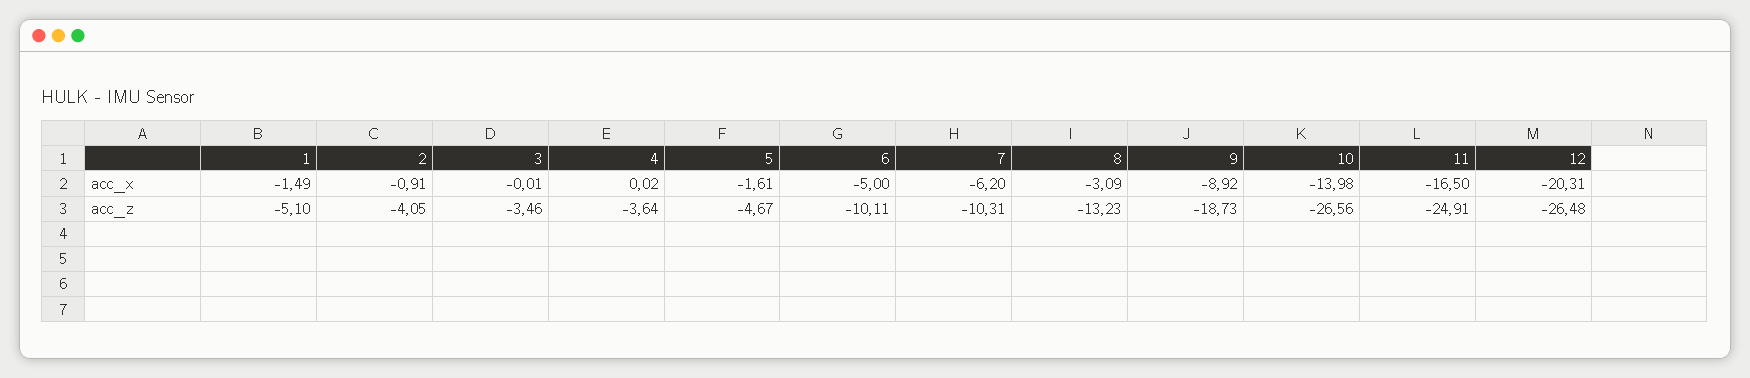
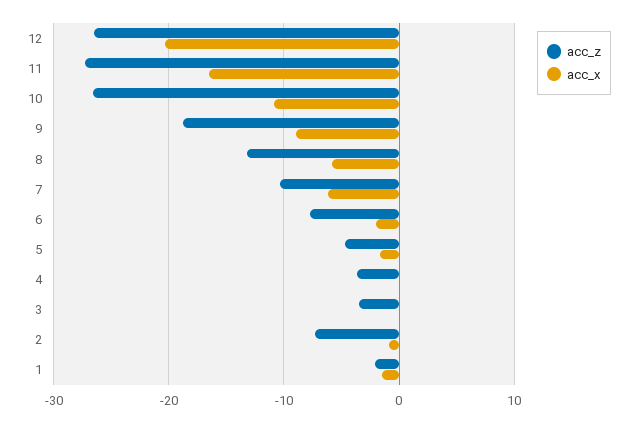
acc_x, 6: -5 -> -2
acc_x, 8: -3.09 -> -6
acc_x, 10: -13.98 -> -11
acc_z, 1: -5.1 -> -2
acc_z, 2: -4.05 -> -7
acc_z, 6: -10.11 -> -8
acc_z, 11: -24.91 -> -27

